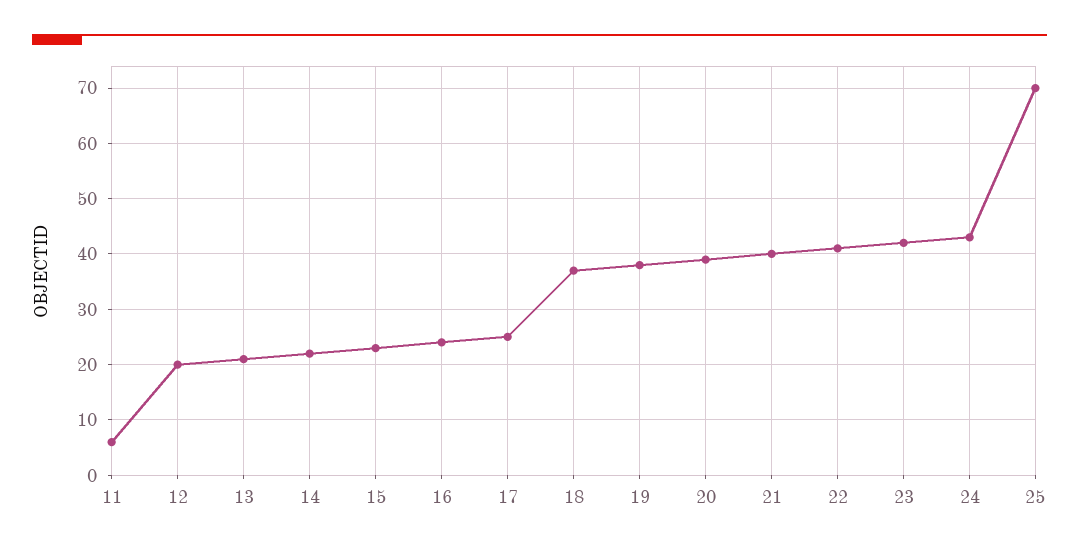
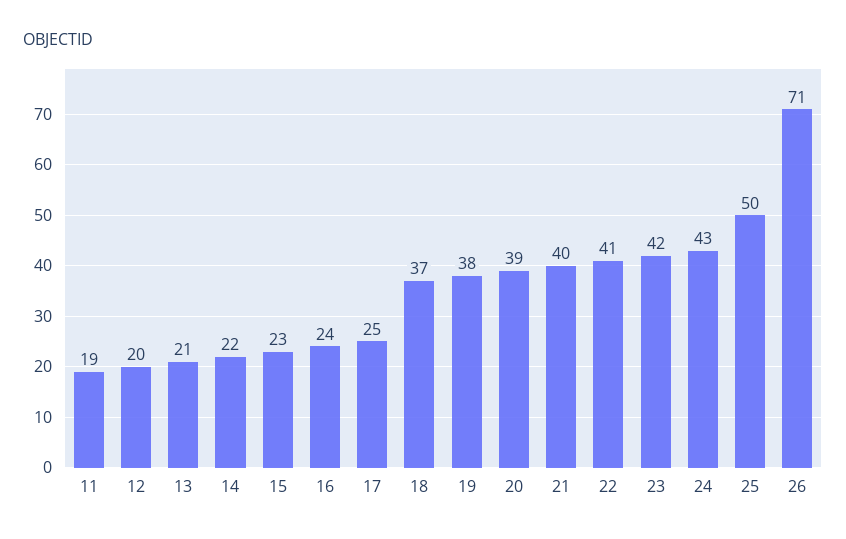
11: 5 -> 19
25: 70 -> 50
26: none -> 71

